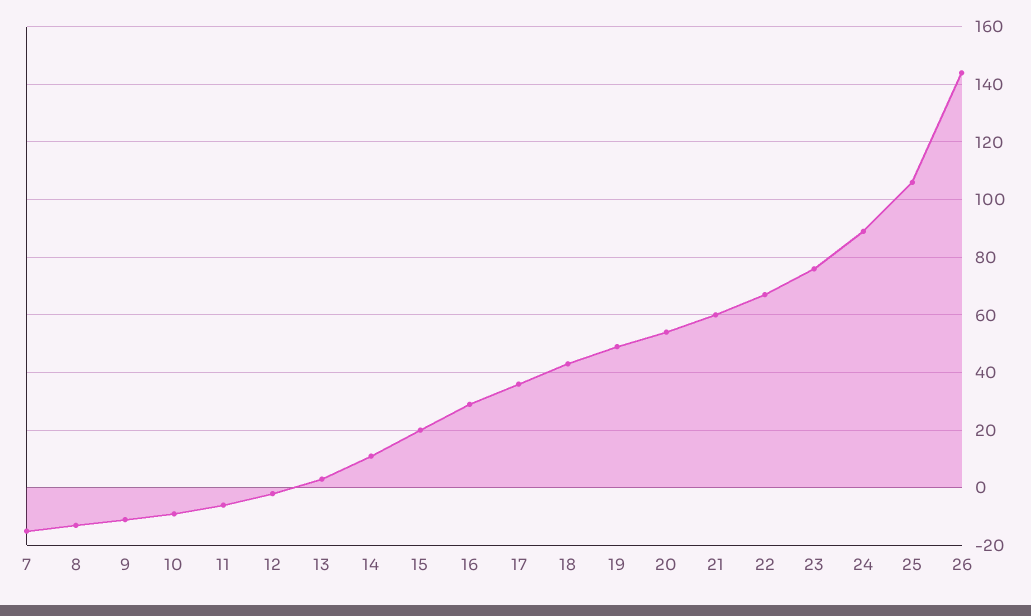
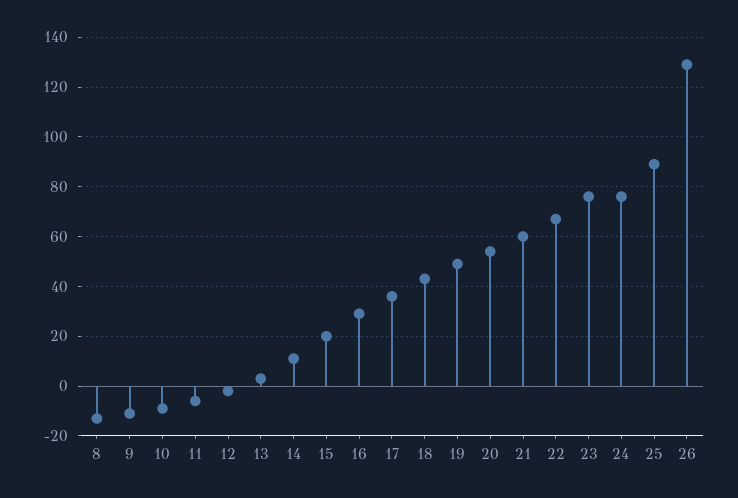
7: -15 -> none
24: 90 -> 75
25: 105 -> 90
26: 145 -> 130

